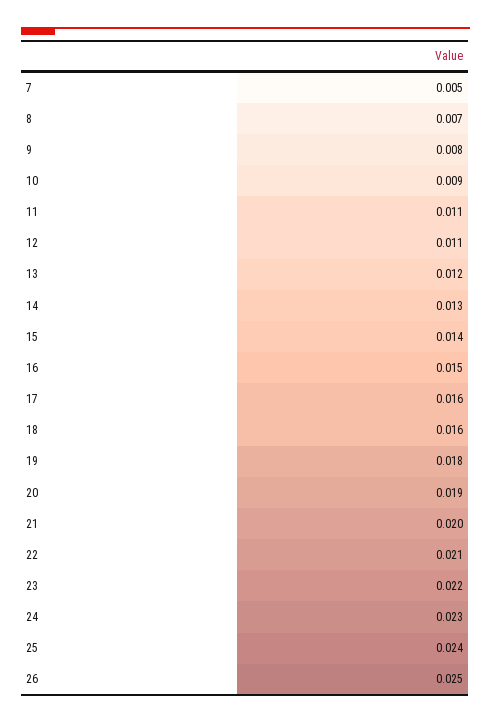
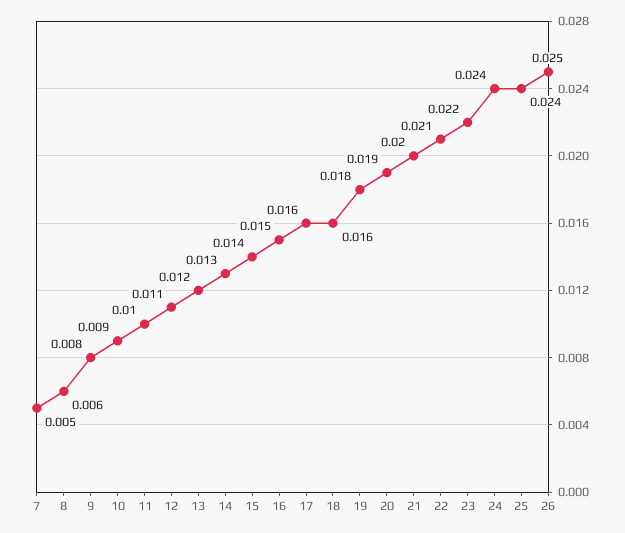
8: 0.007 -> 0.006
11: 0.011 -> 0.01
24: 0.023 -> 0.024

